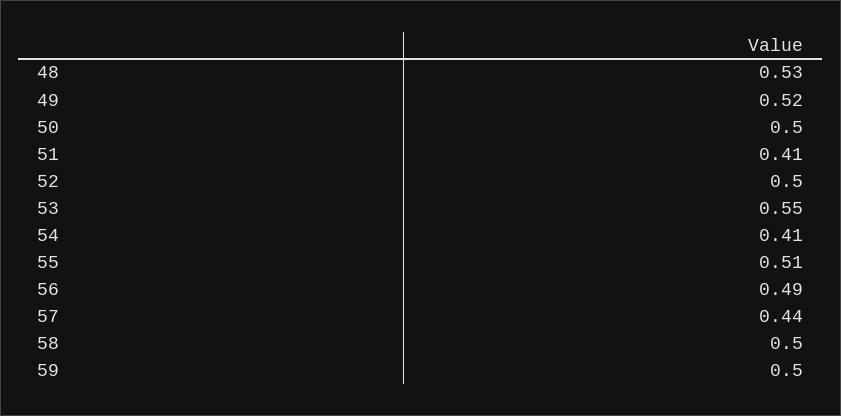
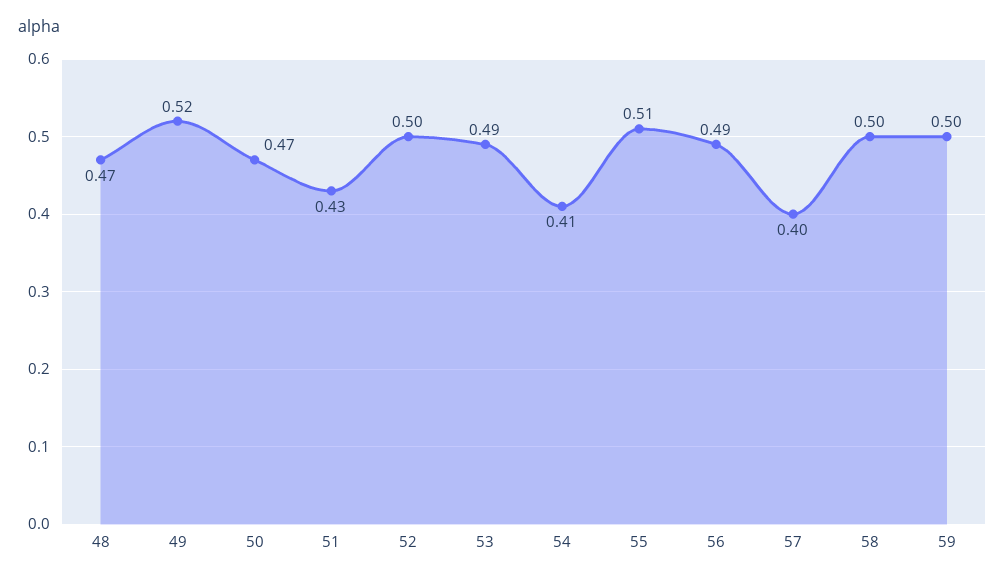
48: 0.53 -> 0.47
50: 0.5 -> 0.47
51: 0.41 -> 0.43
53: 0.55 -> 0.49
57: 0.44 -> 0.4

